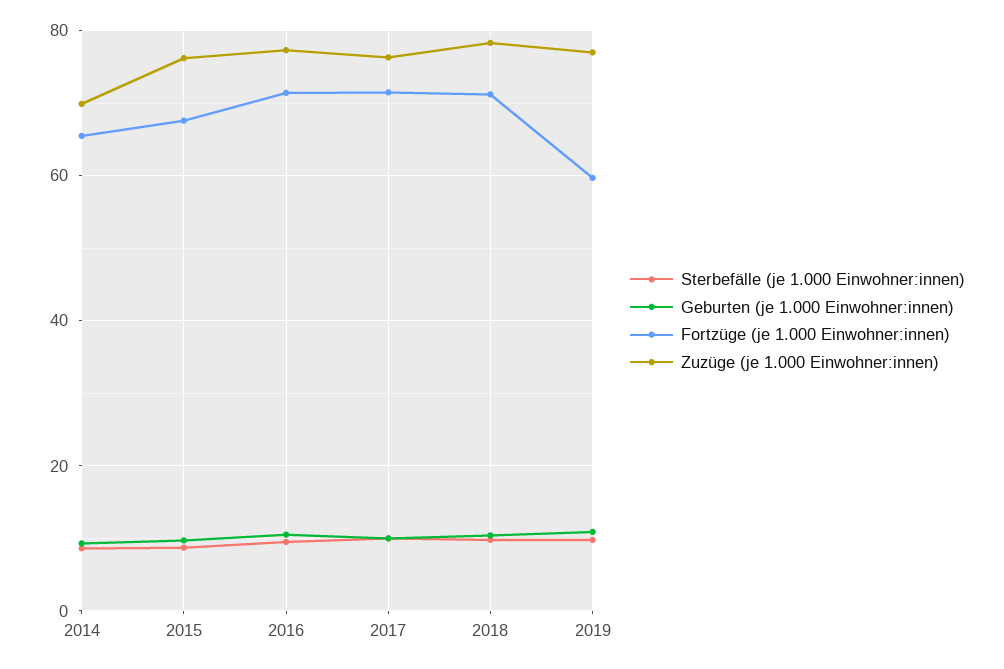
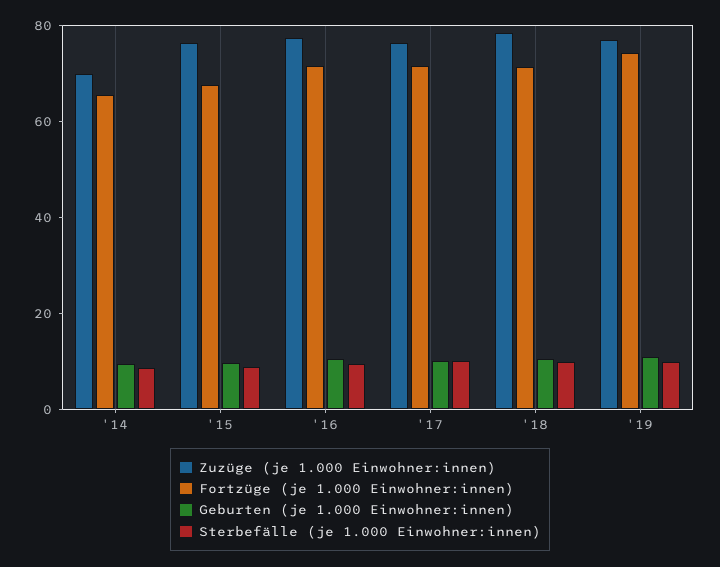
Fortzüge (je 1.000 Einwohner:innen), 2019: 60 -> 75

